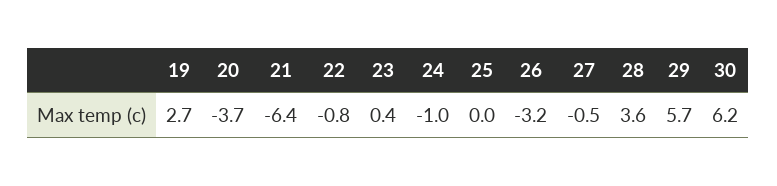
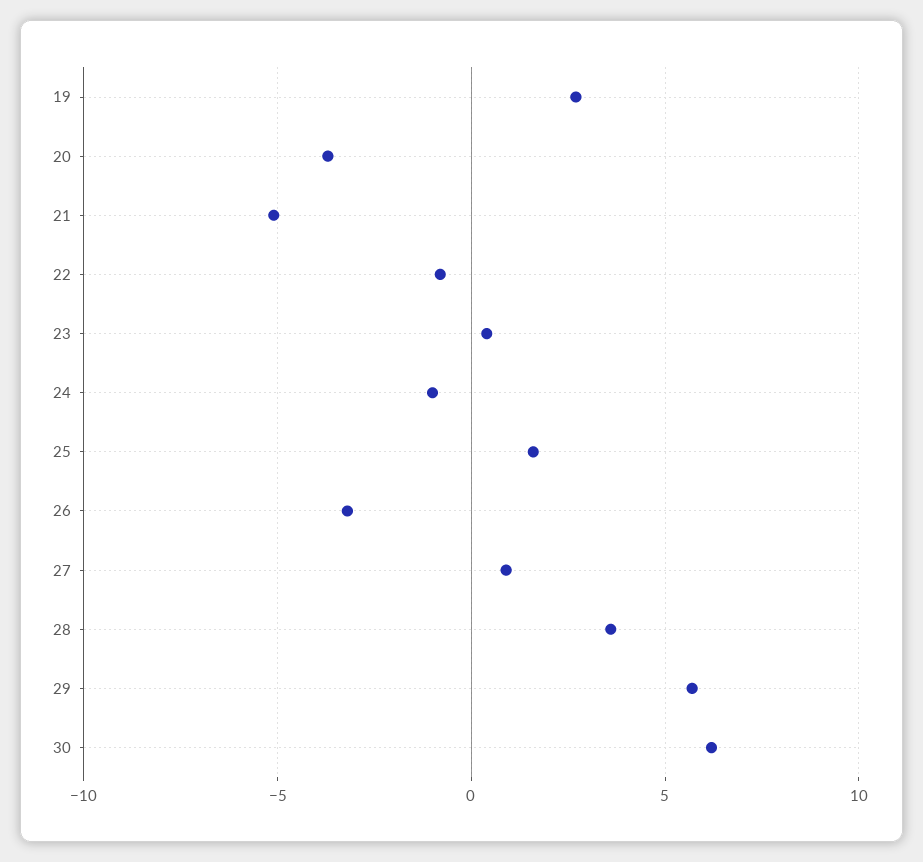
21: -6.4 -> -5
25: 0 -> 1.5
27: -0.5 -> 1

